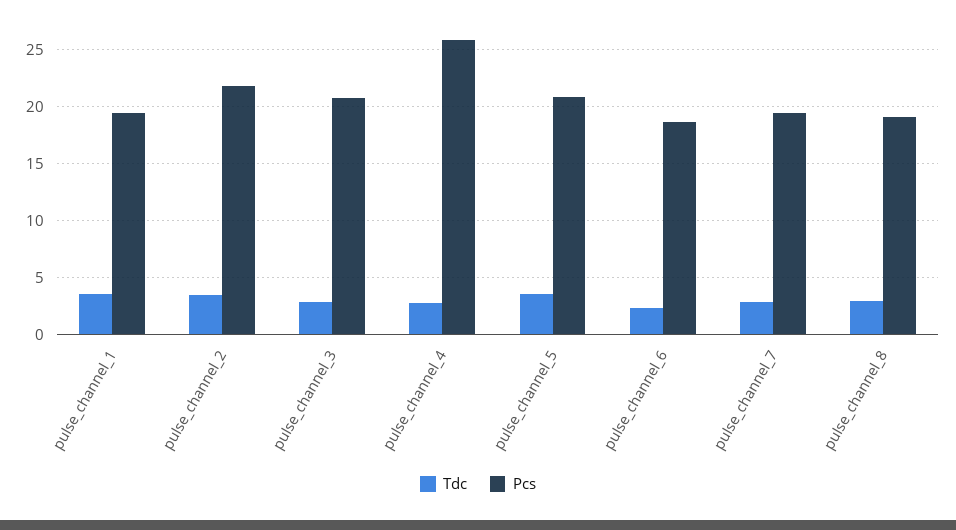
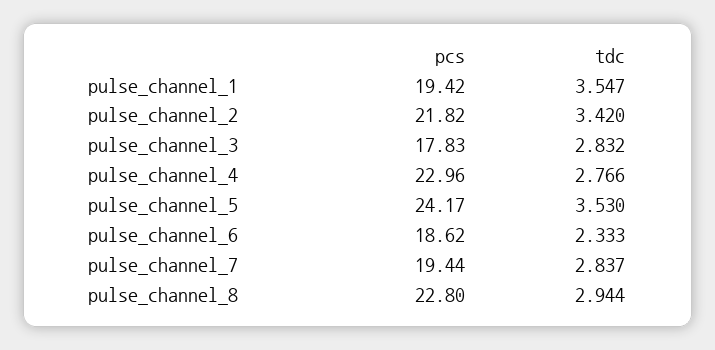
Pcs, pulse_channel_3: 21 -> 17.83
Pcs, pulse_channel_4: 26 -> 22.96
Pcs, pulse_channel_5: 21 -> 24.17
Pcs, pulse_channel_8: 19 -> 22.8

